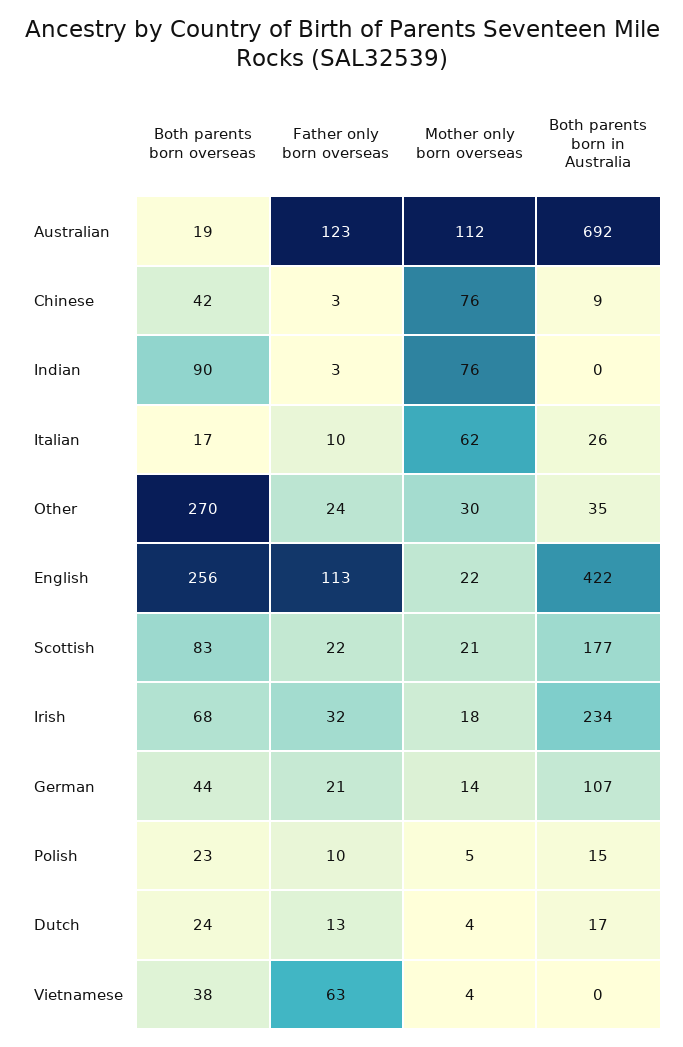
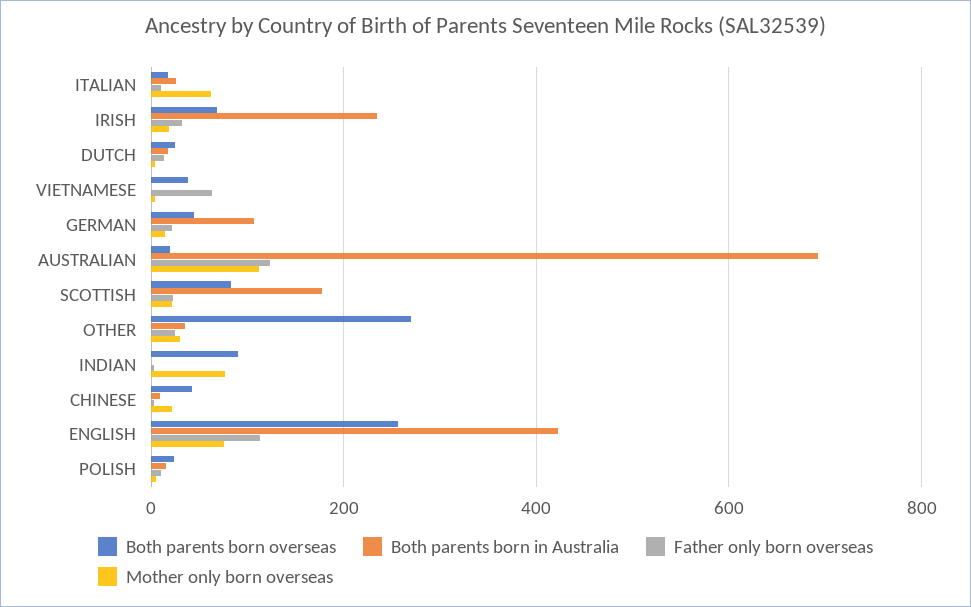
Mother only born overseas, Chinese: 76 -> 20
Mother only born overseas, English: 22 -> 80

